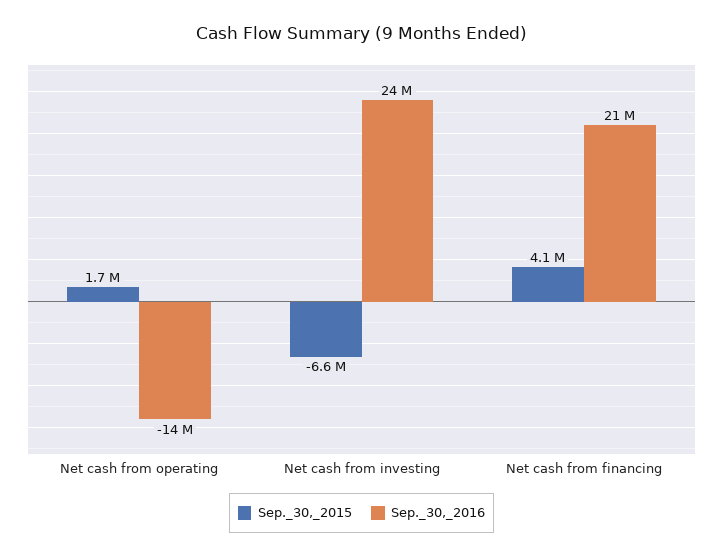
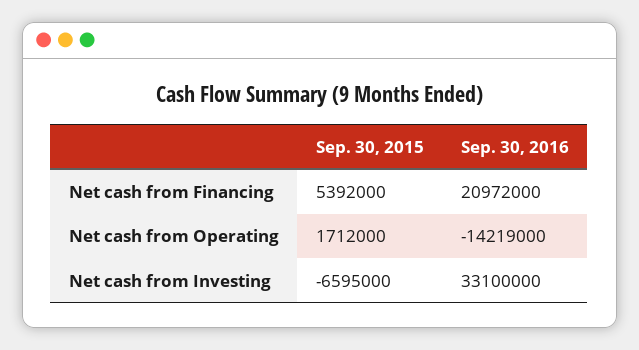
Sep._30,_2016, Net cash from investing: 24000000 -> 33100000
Sep._30,_2015, Net cash from financing: 4100000 -> 5392000

